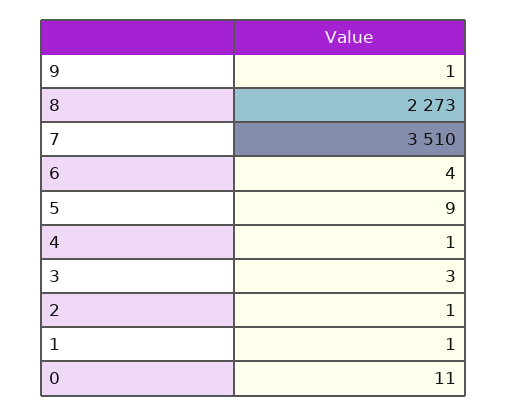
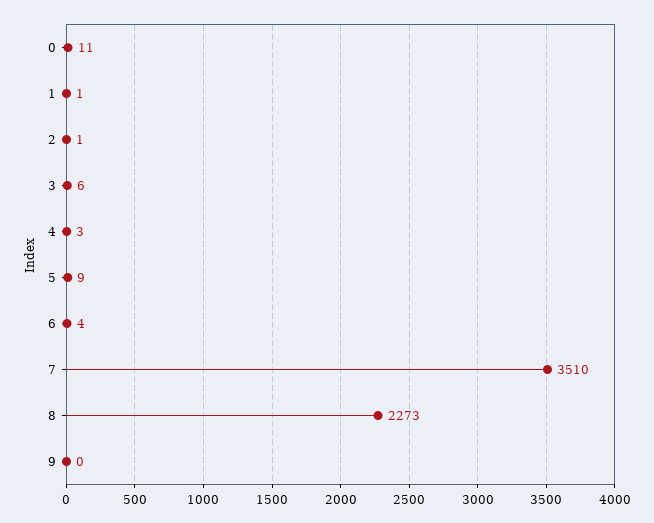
9: 1 -> 0
4: 1 -> 3
3: 3 -> 6

